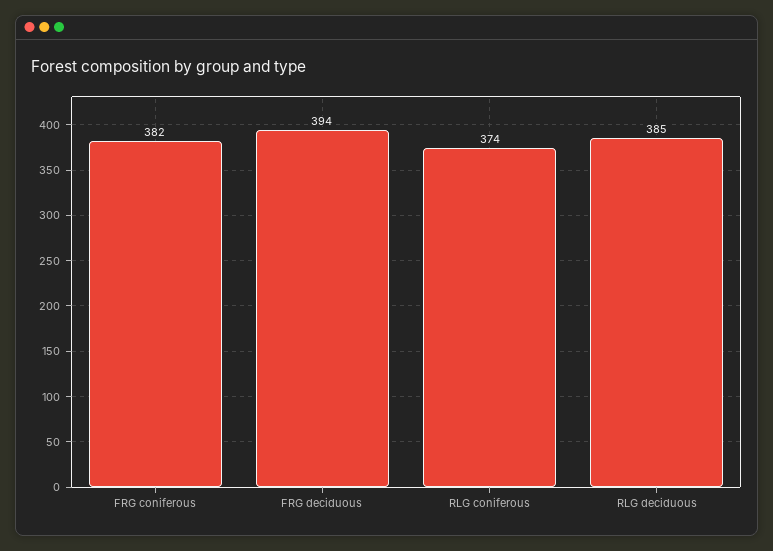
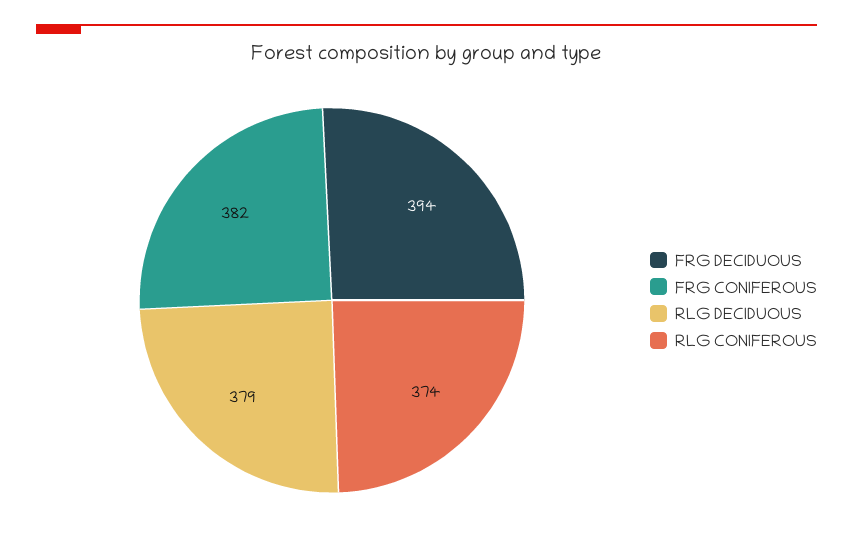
RLG deciduous: 385 -> 379

